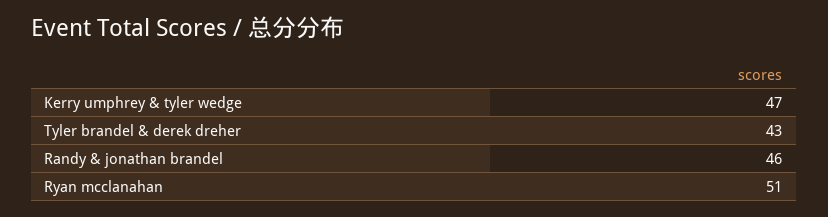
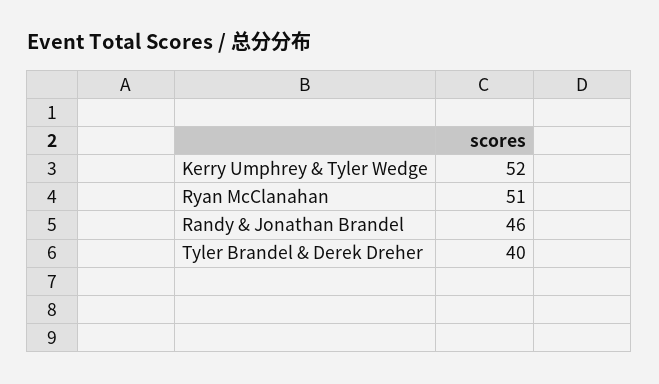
Kerry umphrey & tyler wedge: 47 -> 52
Tyler brandel & derek dreher: 43 -> 40

